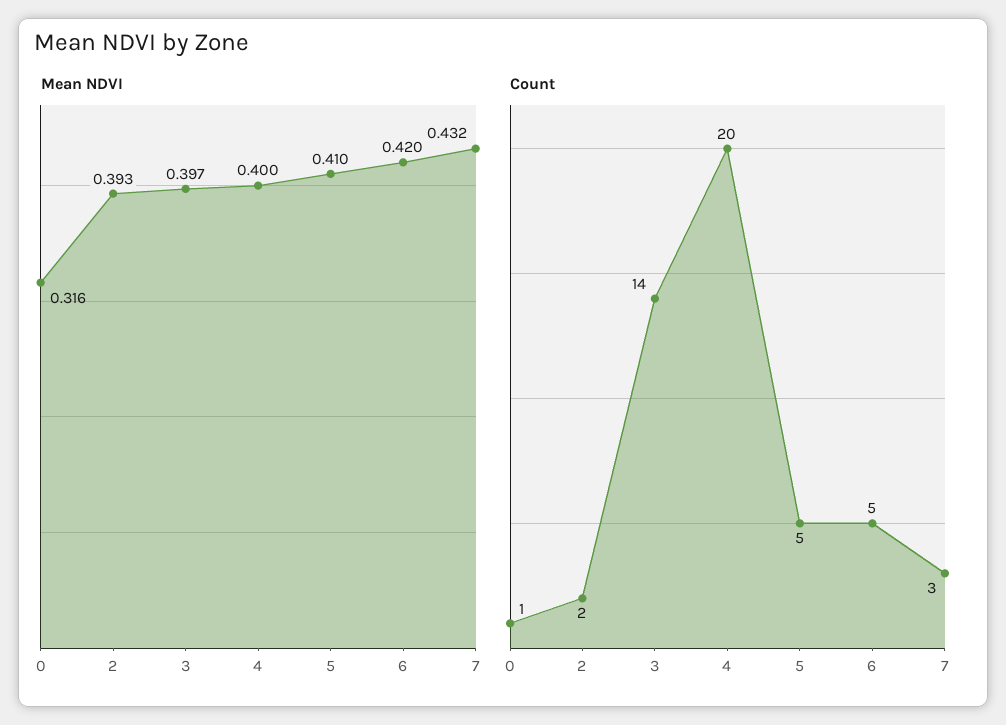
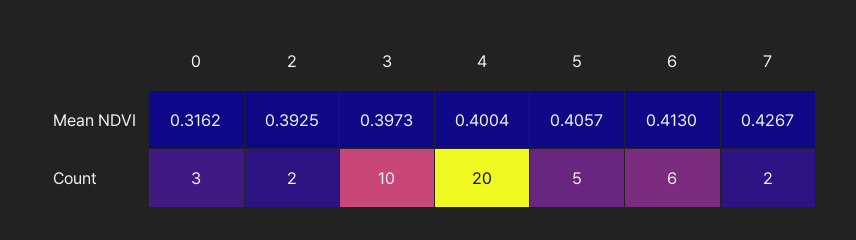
Mean NDVI, 5: 0.41 -> 0.4057
Mean NDVI, 6: 0.42 -> 0.413
Mean NDVI, 7: 0.432 -> 0.4267
Count, 0: 1 -> 3
Count, 3: 14 -> 10
Count, 6: 5 -> 6
Count, 7: 3 -> 2

